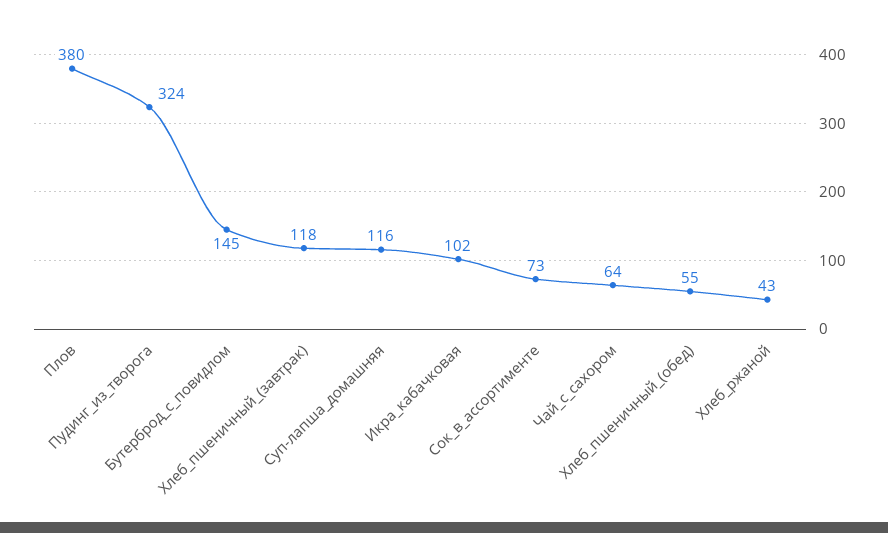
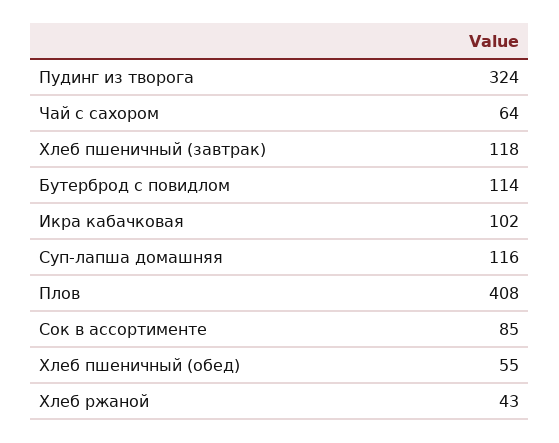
Плов: 380 -> 408
Бутерброд_с_повидлом: 145 -> 114
Сок_в_ассортименте: 73 -> 85

